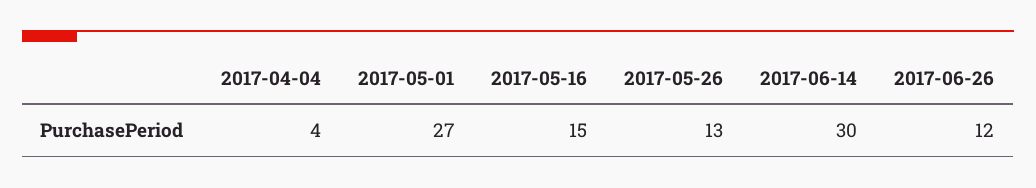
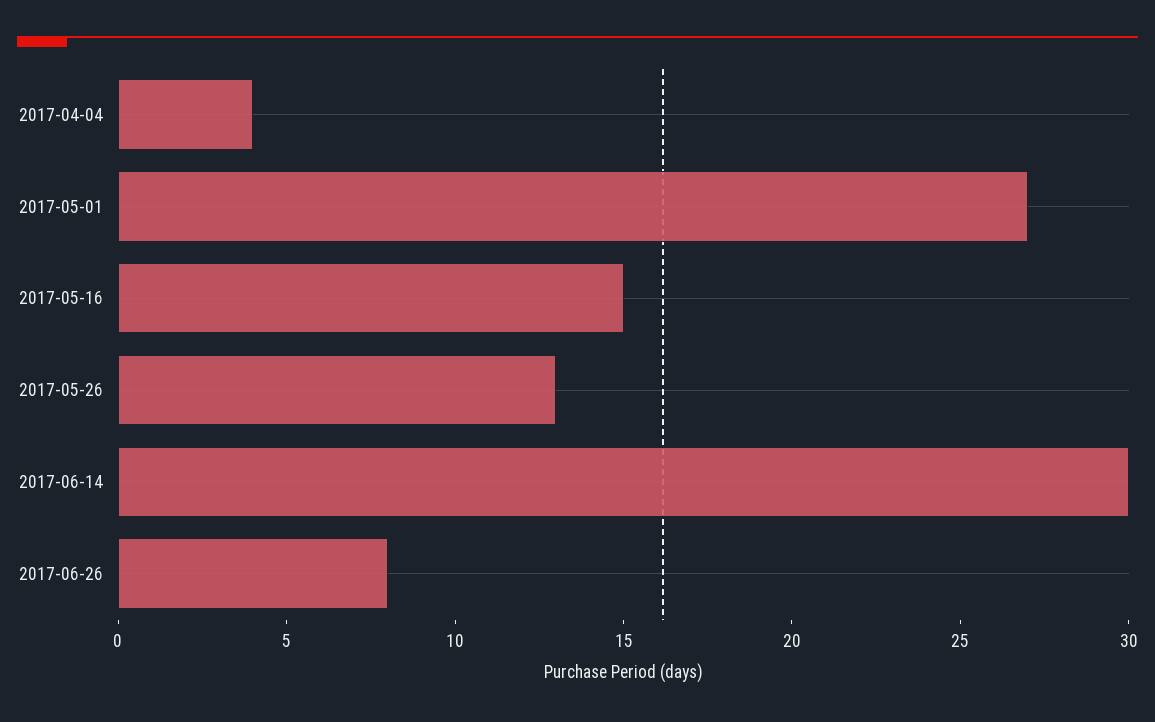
2017-06-26: 12 -> 8

